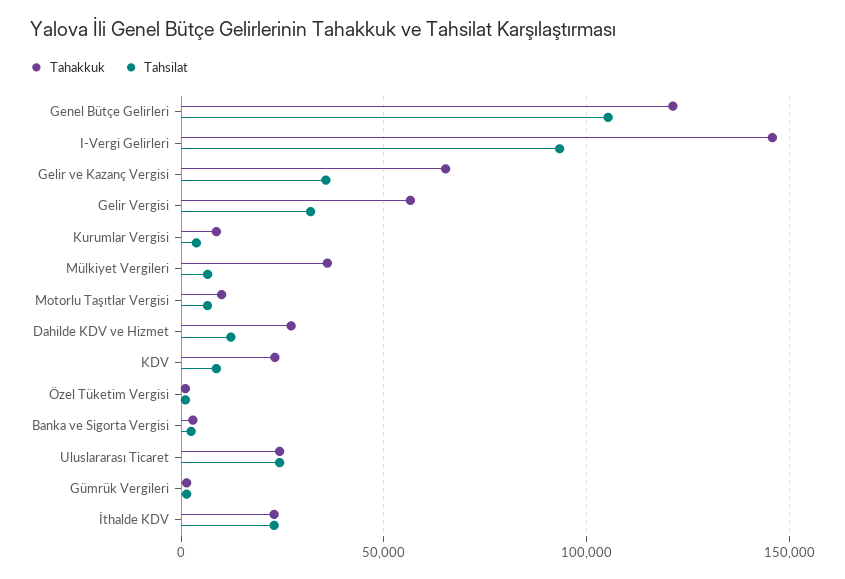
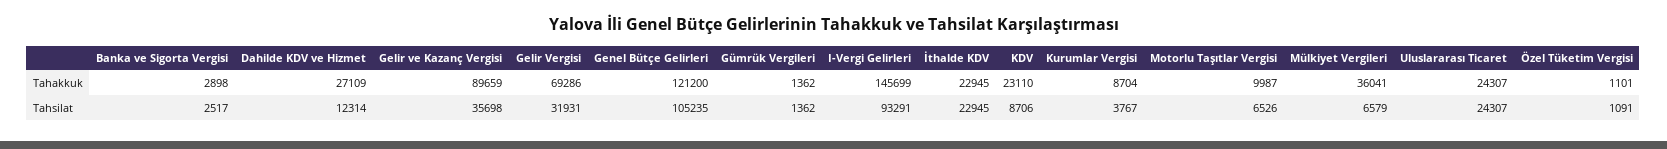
Tahakkuk, Gelir ve Kazanç Vergisi: 65000 -> 89659
Tahakkuk, Gelir Vergisi: 55000 -> 69286

